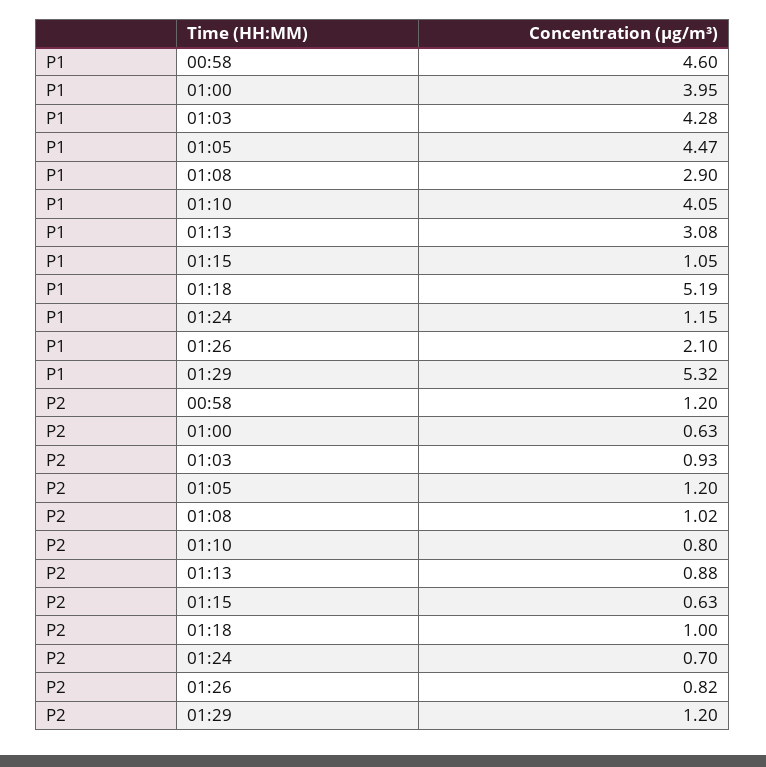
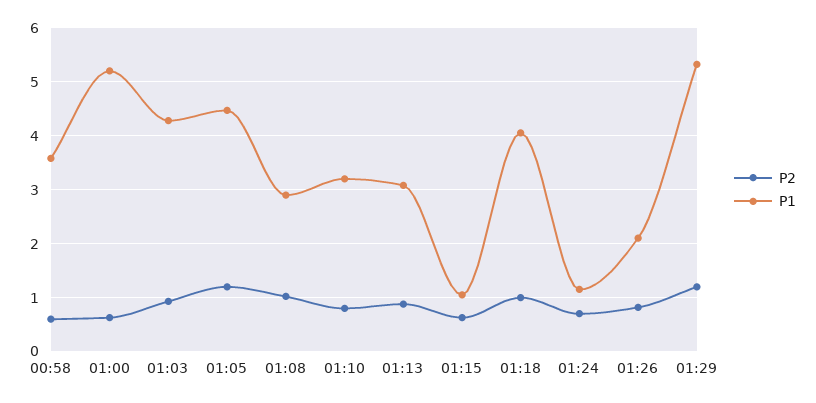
P1, 00:58: 4.6 -> 3.6
P1, 01:00: 3.95 -> 5.2
P1, 01:10: 4.05 -> 3.2
P1, 01:18: 5.19 -> 4
P2, 00:58: 1.2 -> 0.6

